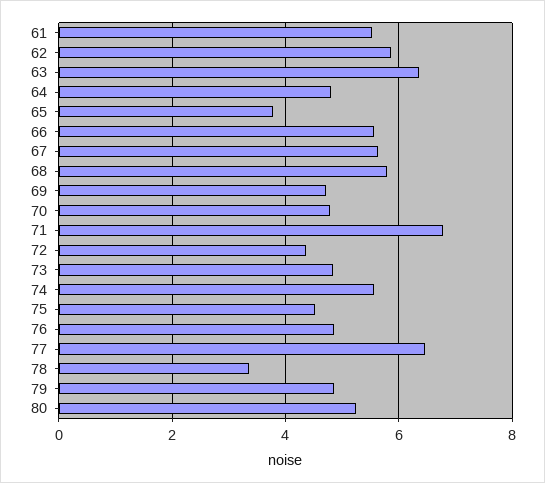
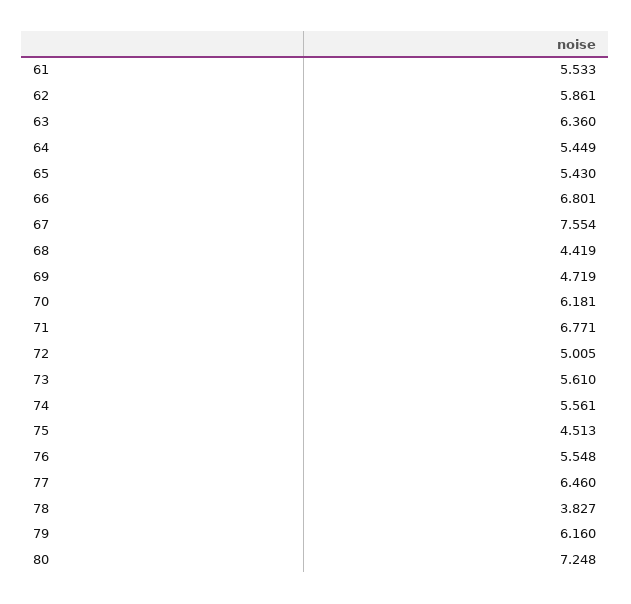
64: 4.8 -> 5.449
65: 3.8 -> 5.43
66: 5.6 -> 6.801
67: 5.6 -> 7.554
68: 5.8 -> 4.419
70: 4.8 -> 6.181
72: 4.4 -> 5.005
73: 4.8 -> 5.61
76: 4.8 -> 5.548
78: 3.4 -> 3.827
79: 4.8 -> 6.16
80: 5.2 -> 7.248

